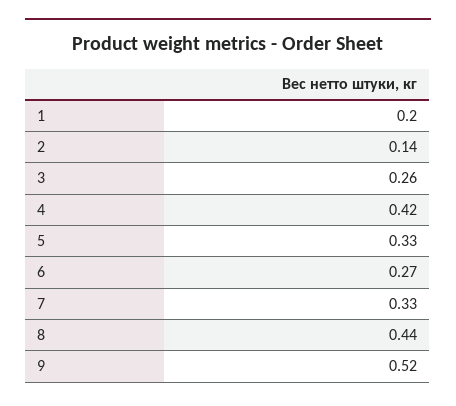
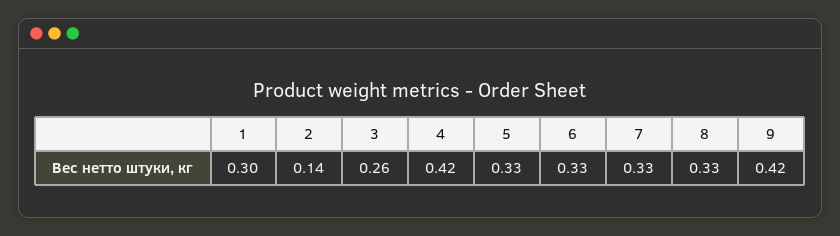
1: 0.2 -> 0.3
6: 0.27 -> 0.33
8: 0.44 -> 0.33
9: 0.52 -> 0.42

